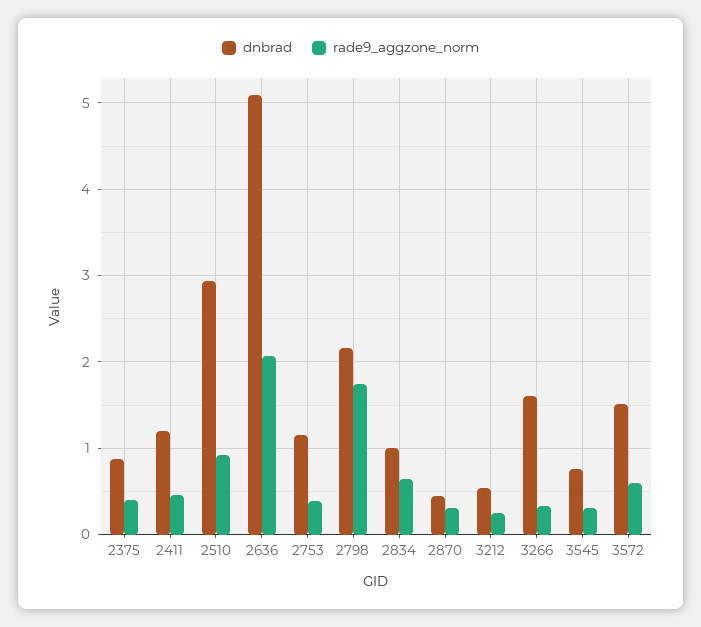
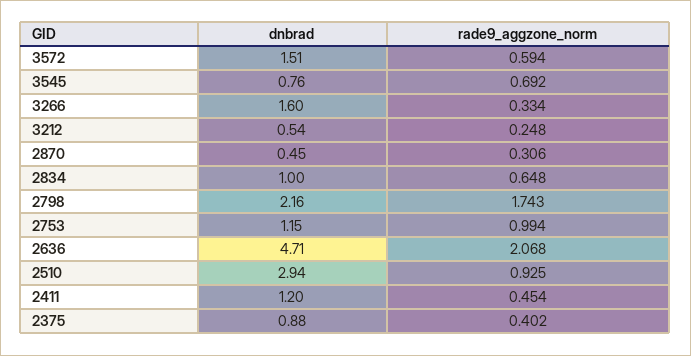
dnbrad, 2636: 5.1 -> 4.71
rade9_aggzone_norm, 2753: 0.4 -> 0.994
rade9_aggzone_norm, 3545: 0.3 -> 0.692

